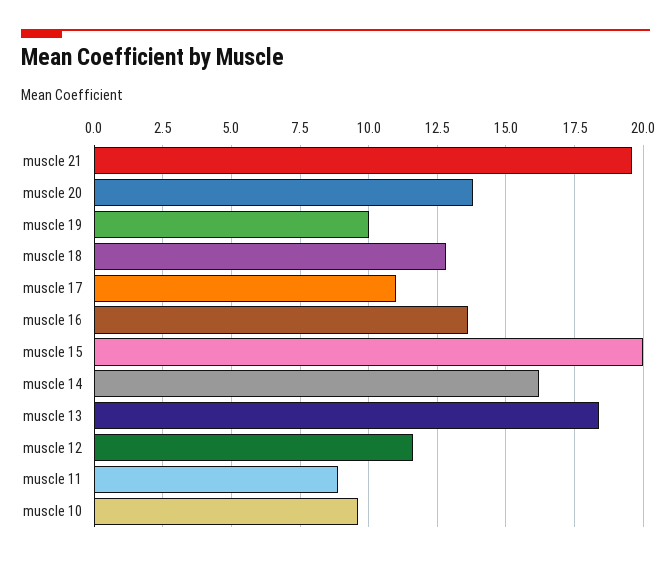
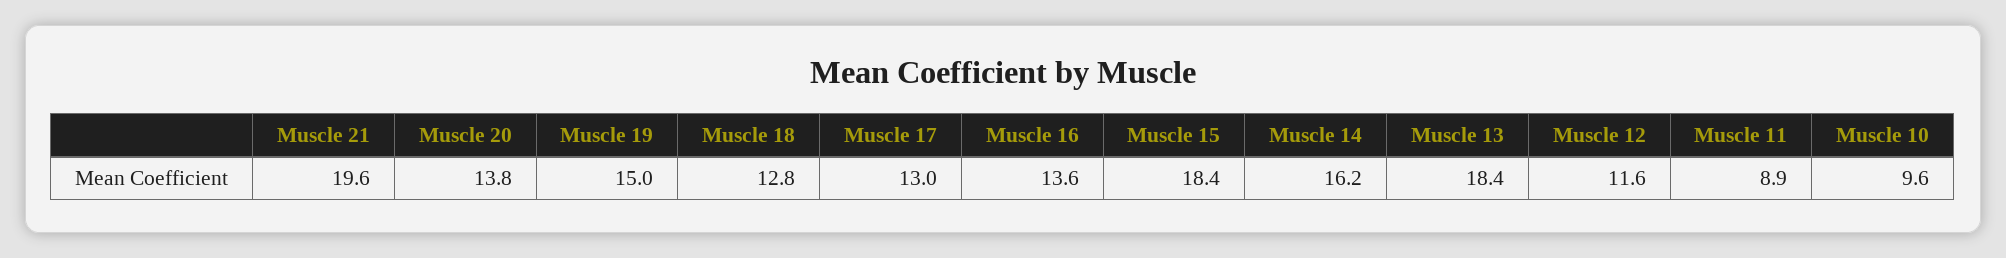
muscle 19: 10 -> 15
muscle 17: 11 -> 13
muscle 15: 20 -> 18.4

